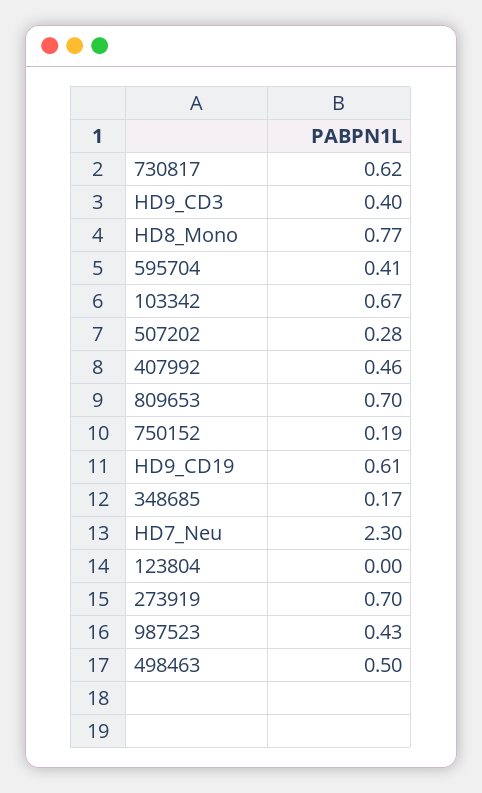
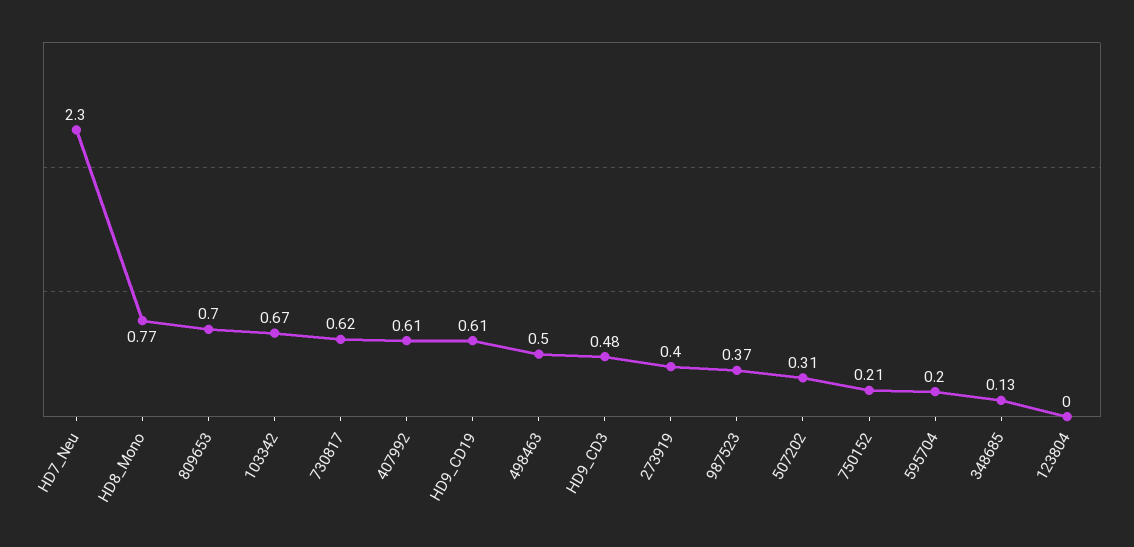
HD9_CD3: 0.4 -> 0.48
595704: 0.41 -> 0.2
507202: 0.28 -> 0.31
407992: 0.46 -> 0.61
750152: 0.19 -> 0.21
348685: 0.17 -> 0.13
273919: 0.7 -> 0.4
987523: 0.43 -> 0.37

